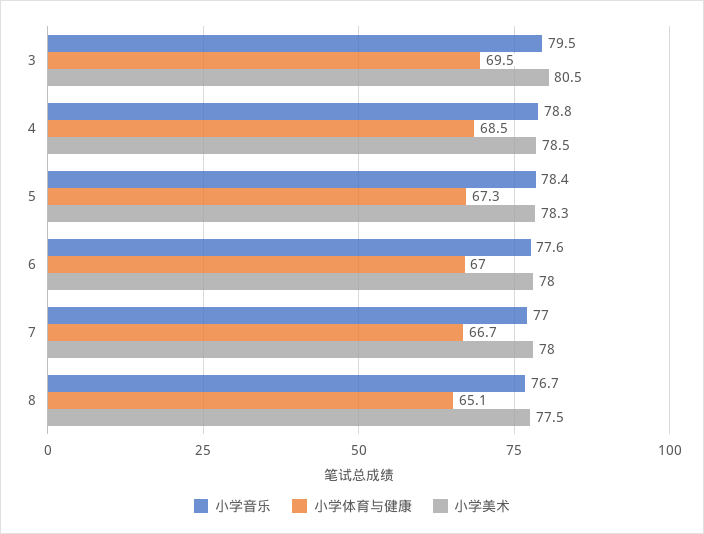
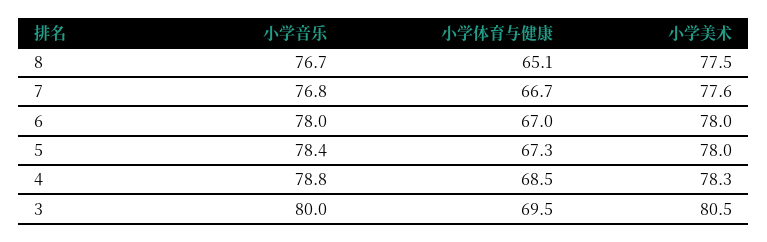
小学音乐, 3: 79.5 -> 80
小学美术, 4: 78.5 -> 78.3
小学美术, 5: 78.3 -> 78
小学音乐, 6: 77.6 -> 78
小学音乐, 7: 77 -> 76.8
小学美术, 7: 78 -> 77.6

